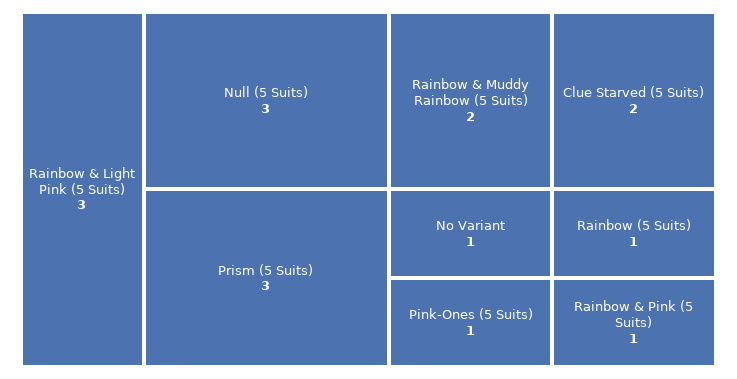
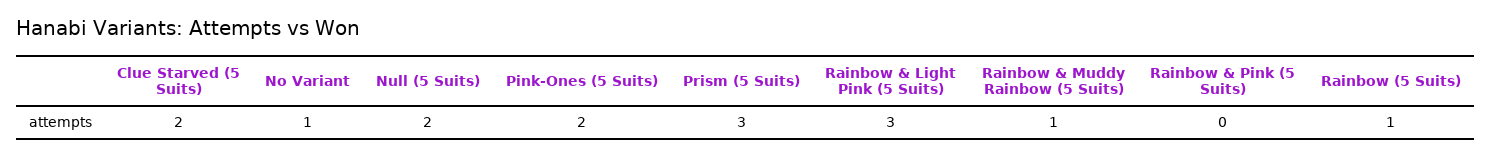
Null (5 Suits): 3 -> 2
Rainbow & Muddy Rainbow (5 Suits): 2 -> 1
Pink-Ones (5 Suits): 1 -> 2
Rainbow & Pink (5 Suits): 1 -> 0

